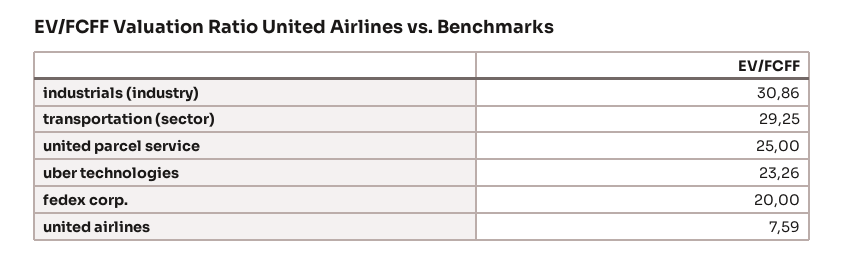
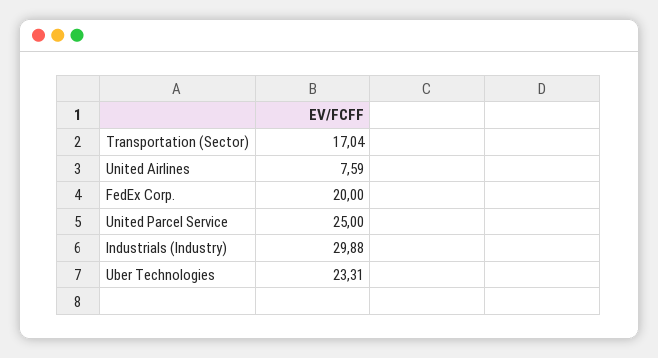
industrials (industry): 30.86 -> 29.88
transportation (sector): 29.25 -> 17.04
uber technologies: 23.26 -> 23.31

